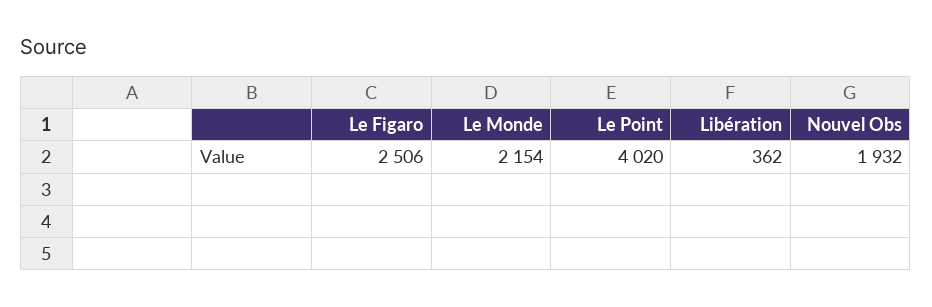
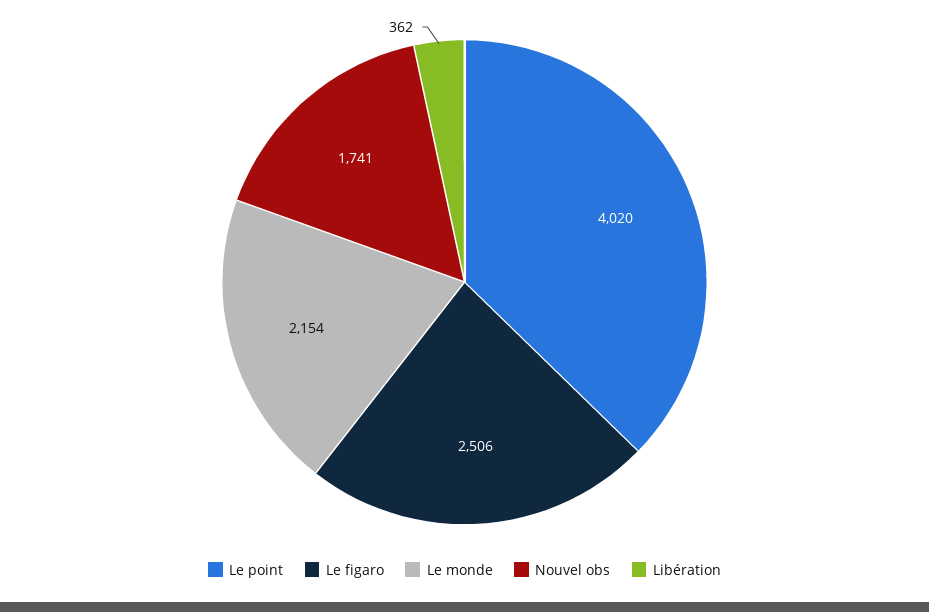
Nouvel Obs: 1932 -> 1741

